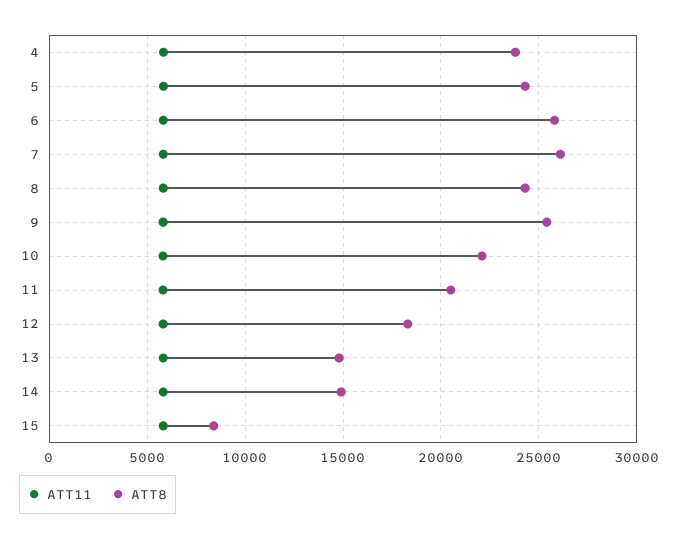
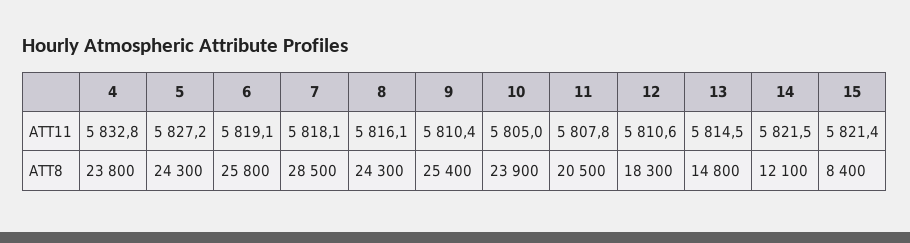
ATT8, 7: 26000 -> 28500
ATT8, 10: 22000 -> 23900
ATT8, 14: 15000 -> 12100

